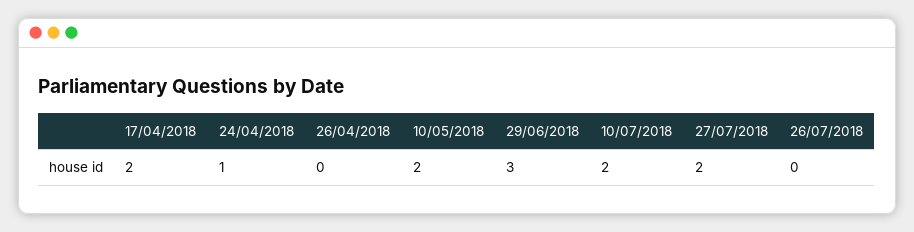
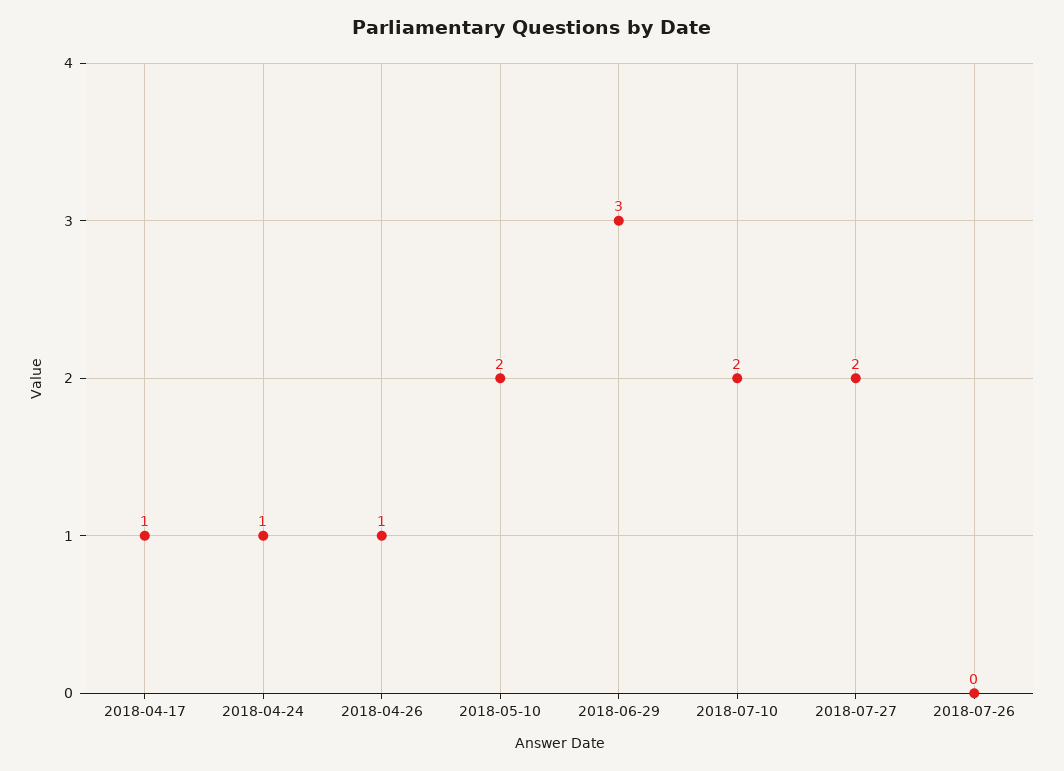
17/04/2018: 2 -> 1
26/04/2018: 0 -> 1

